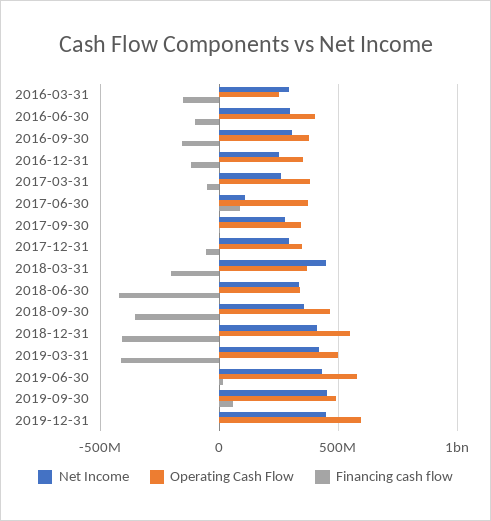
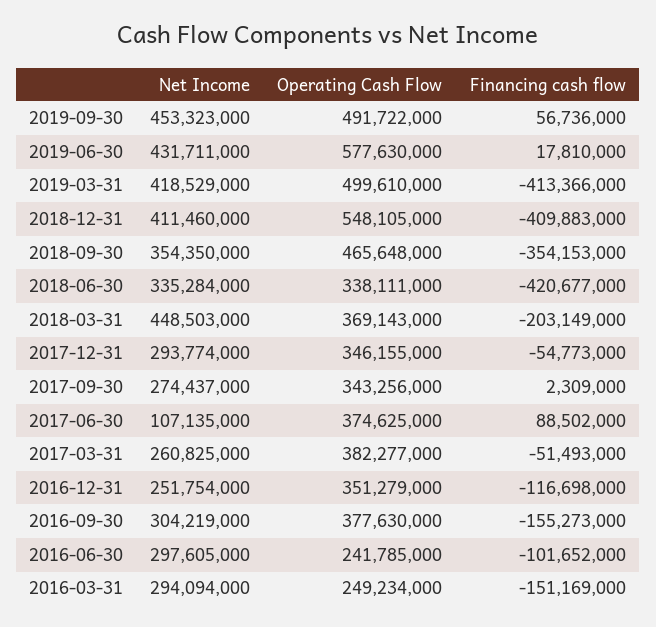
Operating Cash Flow, 2016-06-30: 400000000 -> 241785000
Net Income, 2019-12-31: 450000000 -> none
Operating Cash Flow, 2019-12-31: 600000000 -> none
Financing cash flow, 2019-12-31: 0 -> none

